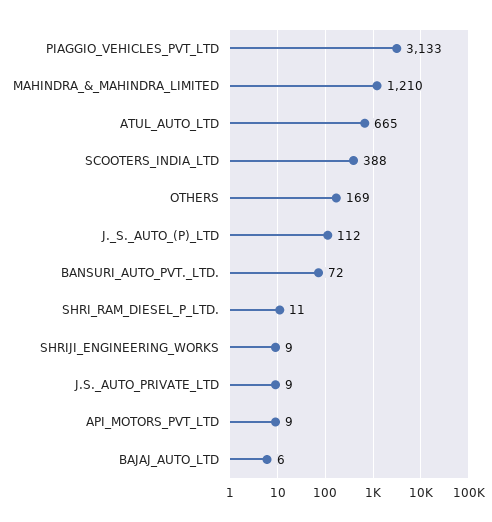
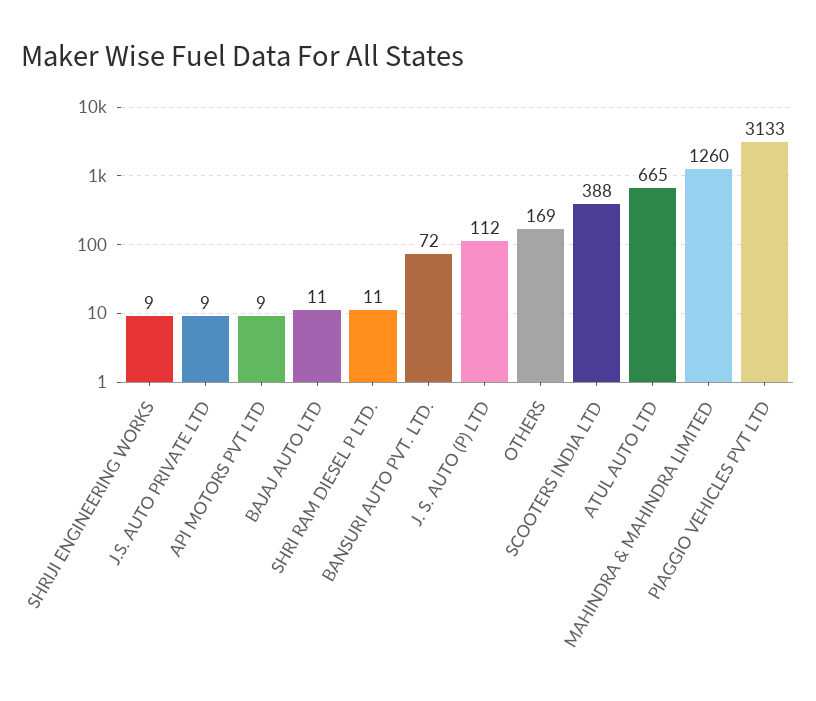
MAHINDRA_&_MAHINDRA_LIMITED: 1210 -> 1260
BAJAJ_AUTO_LTD: 6 -> 11

